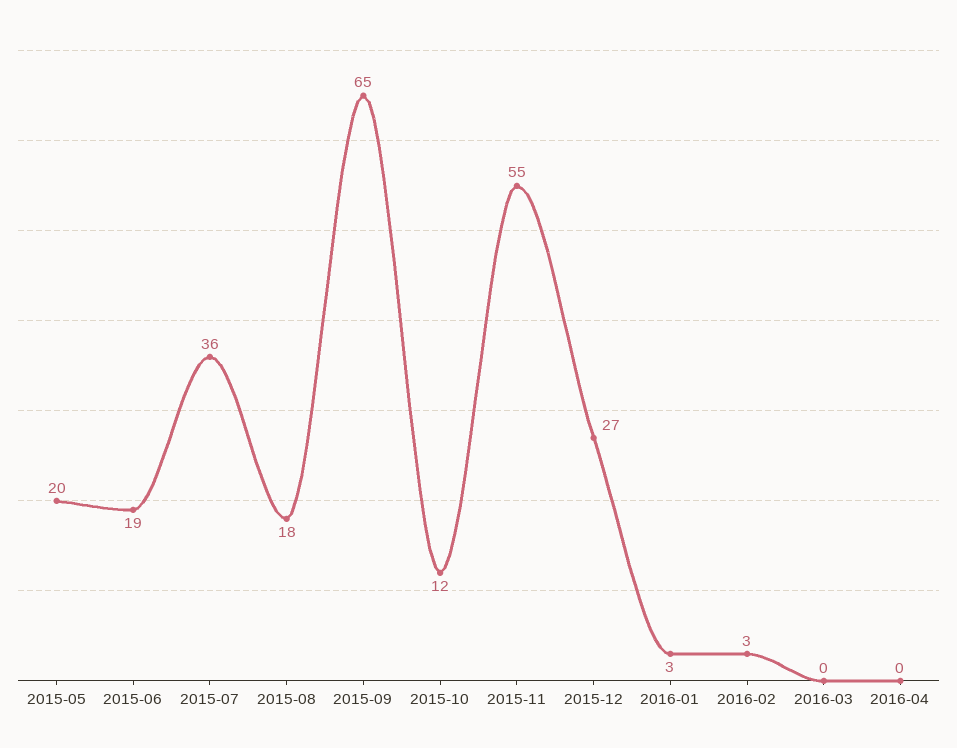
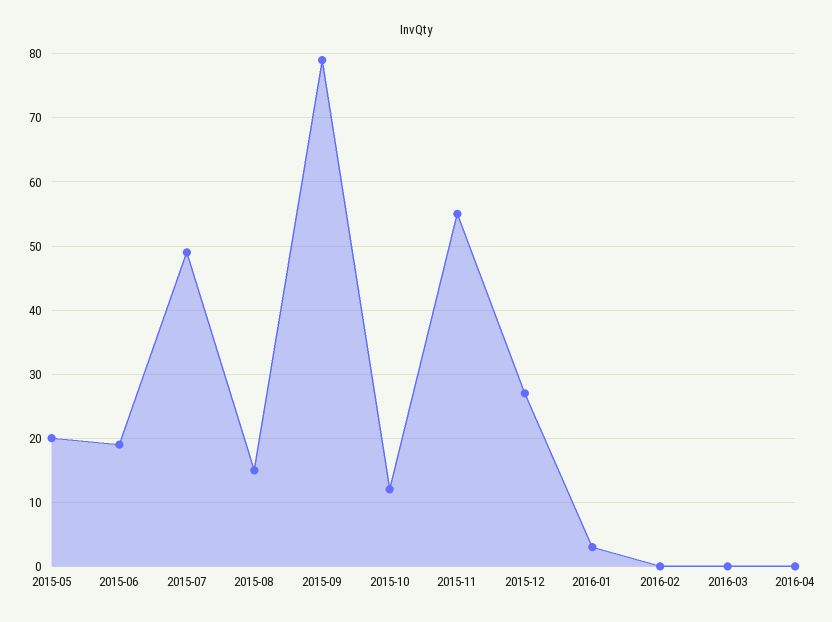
2015-07: 36 -> 49
2015-08: 18 -> 15
2015-09: 65 -> 79
2016-02: 3 -> 0

